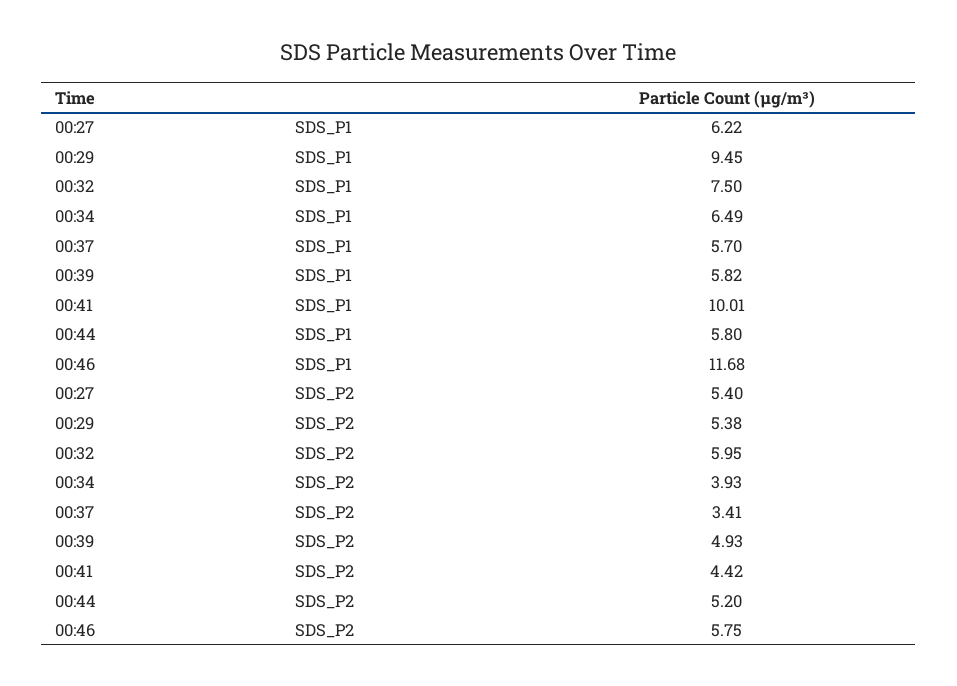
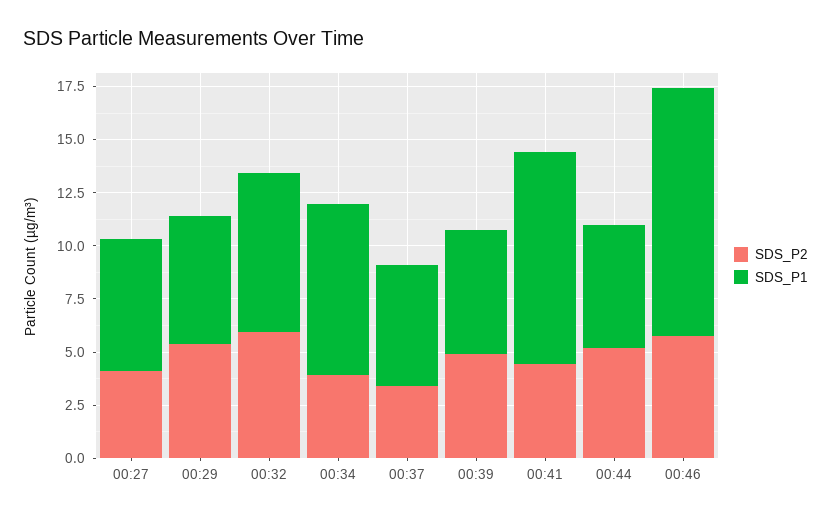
SDS_P1, 00:29: 9.45 -> 6
SDS_P1, 00:34: 6.49 -> 8
SDS_P2, 00:27: 5.4 -> 4

